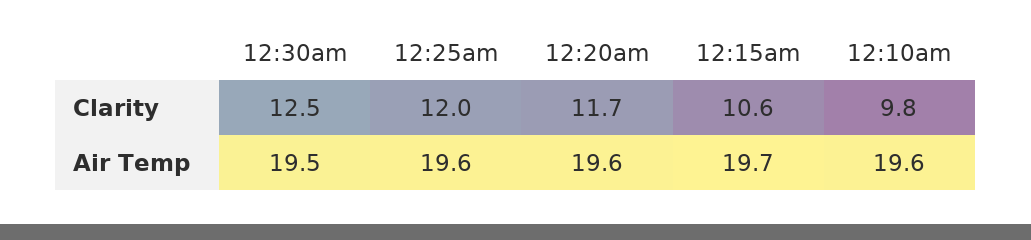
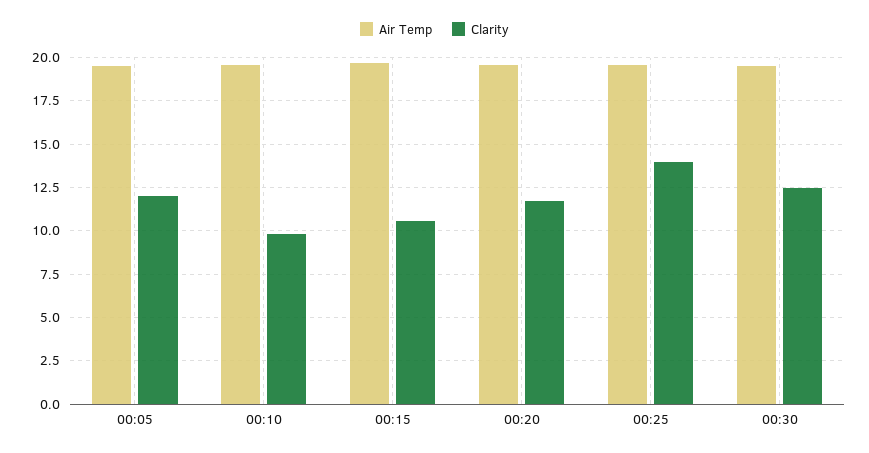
Clarity, 12:25am: 12 -> 14
Air Temp, 00:05: none -> 19.5
Clarity, 00:05: none -> 12

